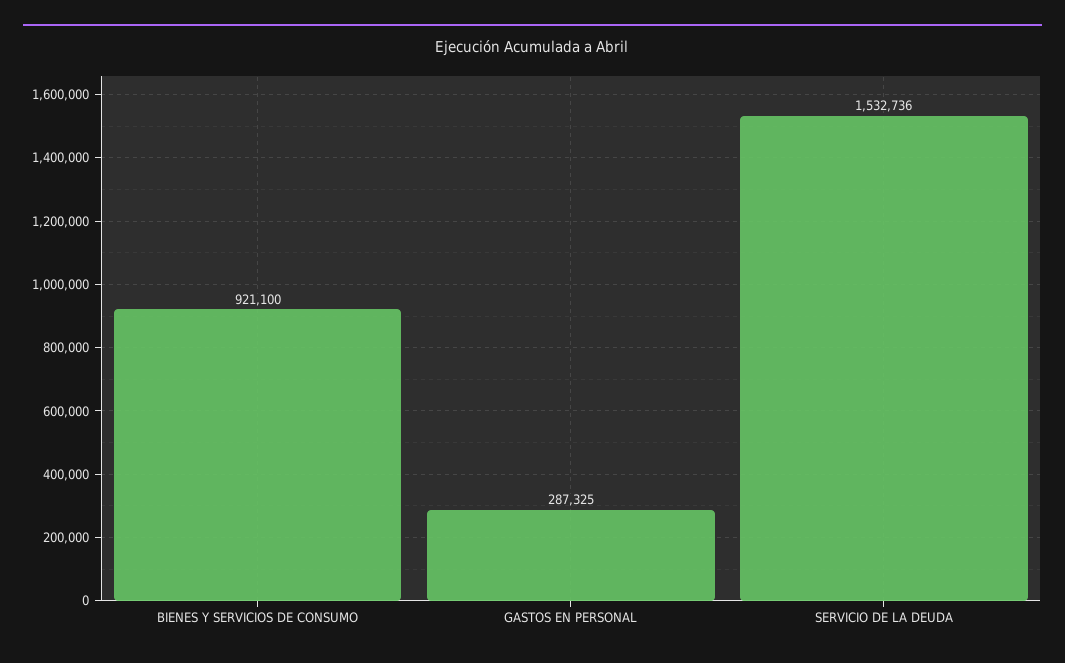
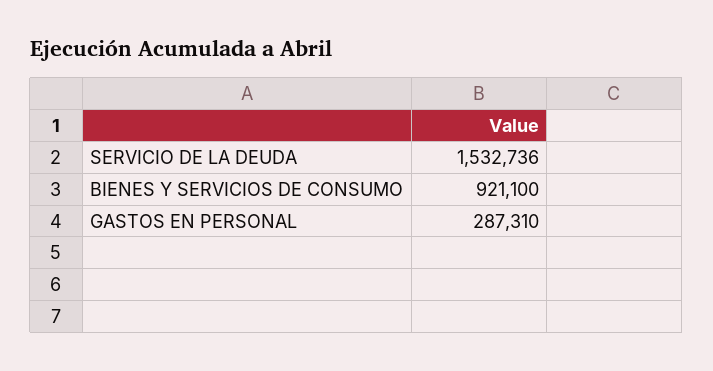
GASTOS EN PERSONAL: 287325 -> 287310

